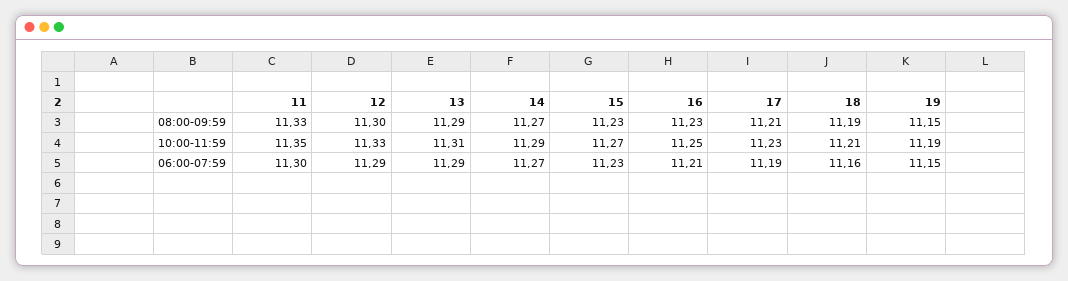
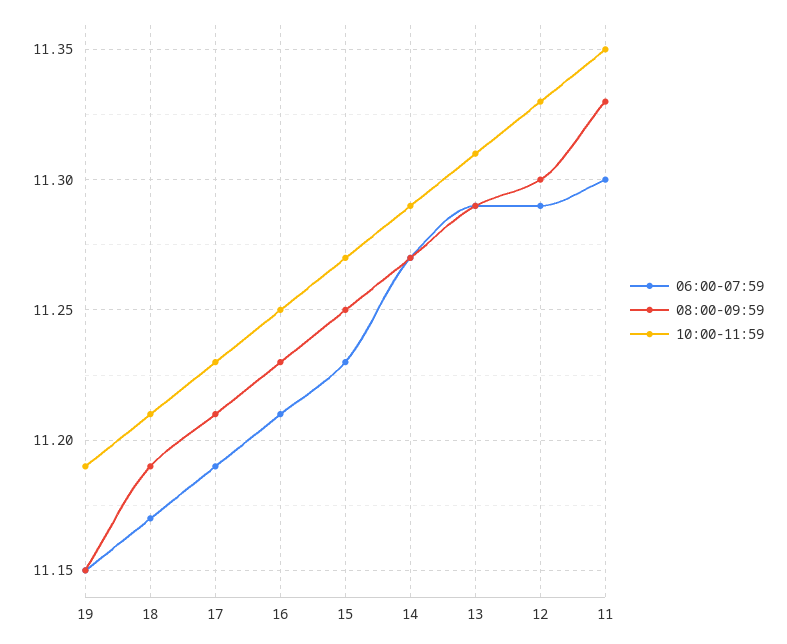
08:00-09:59, 15: 11.23 -> 11.25
06:00-07:59, 18: 11.16 -> 11.17

